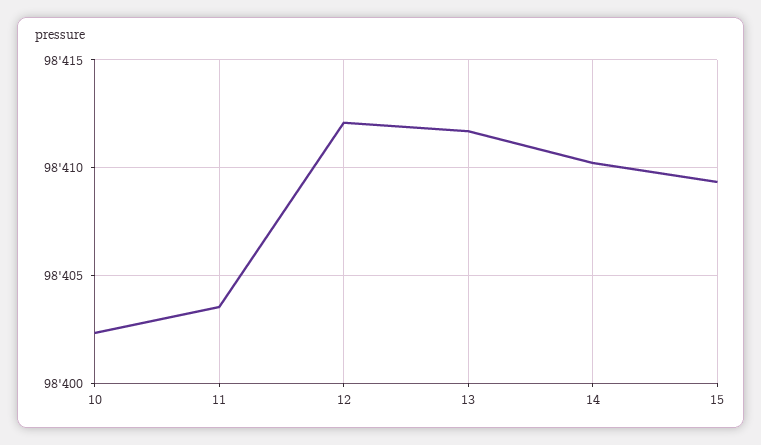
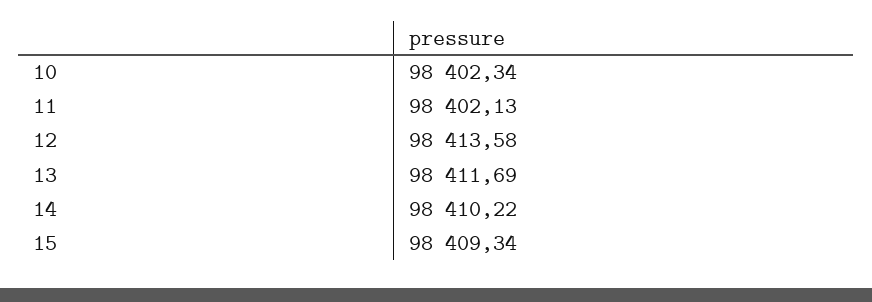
11: 98403.5 -> 98402.13
12: 98412 -> 98413.58

